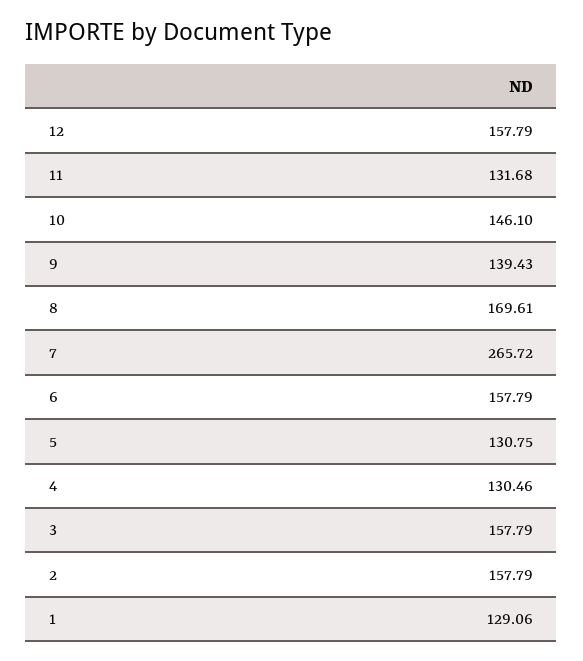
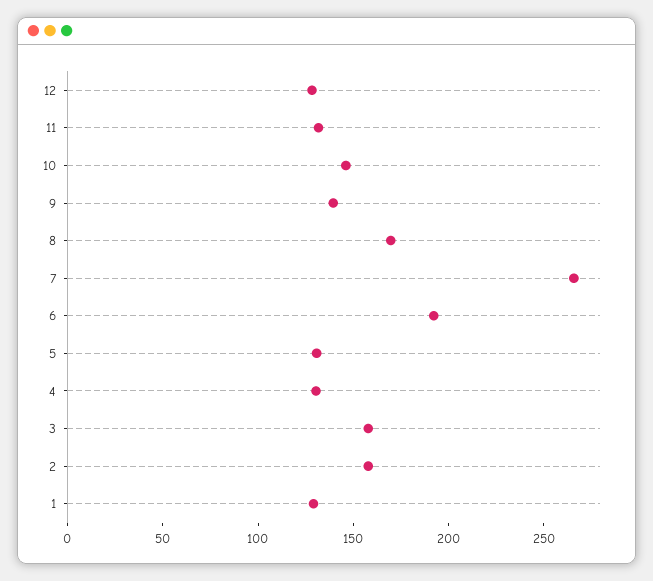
12: 157.79 -> 130
6: 157.79 -> 190

